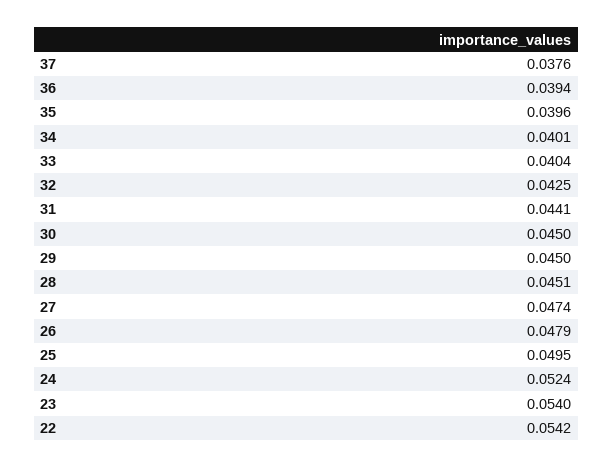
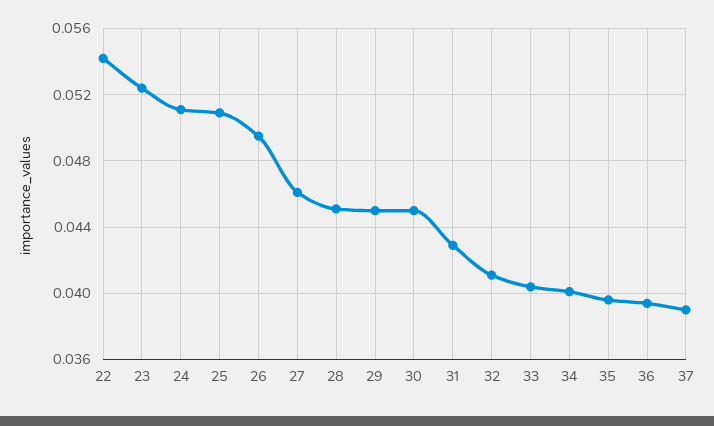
37: 0.0376 -> 0.039
32: 0.0425 -> 0.041
31: 0.0441 -> 0.043
27: 0.0474 -> 0.046
26: 0.0479 -> 0.0495
25: 0.0495 -> 0.051
24: 0.0524 -> 0.051
23: 0.054 -> 0.0525

